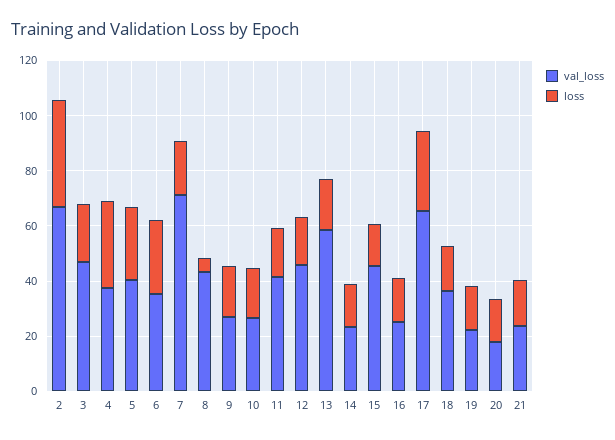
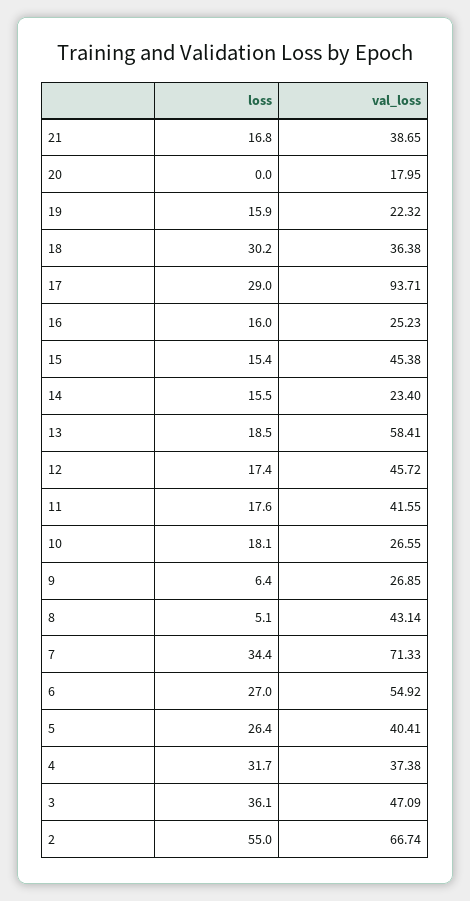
loss, 2: 40 -> 55
loss, 3: 20 -> 36.1
val_loss, 6: 35 -> 54.92
loss, 7: 20 -> 34.4
loss, 9: 20 -> 6.4
val_loss, 17: 65 -> 93.71
loss, 18: 15 -> 30.2
loss, 20: 15 -> 0
val_loss, 21: 25 -> 38.65

